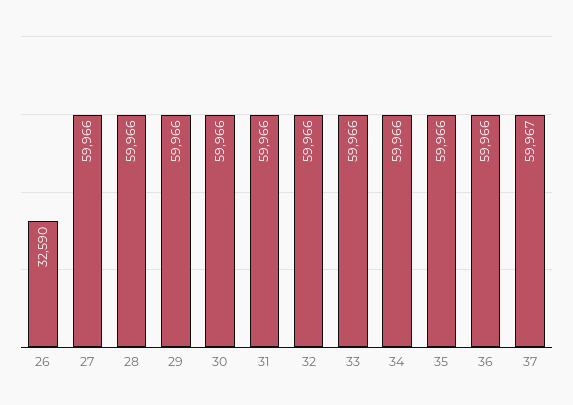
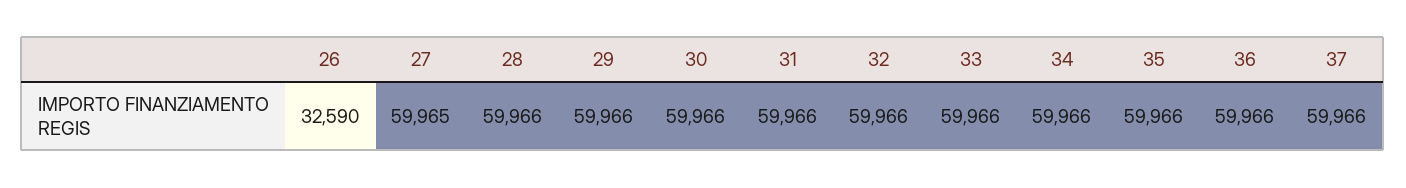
27: 59966 -> 59965
37: 59967 -> 59966

